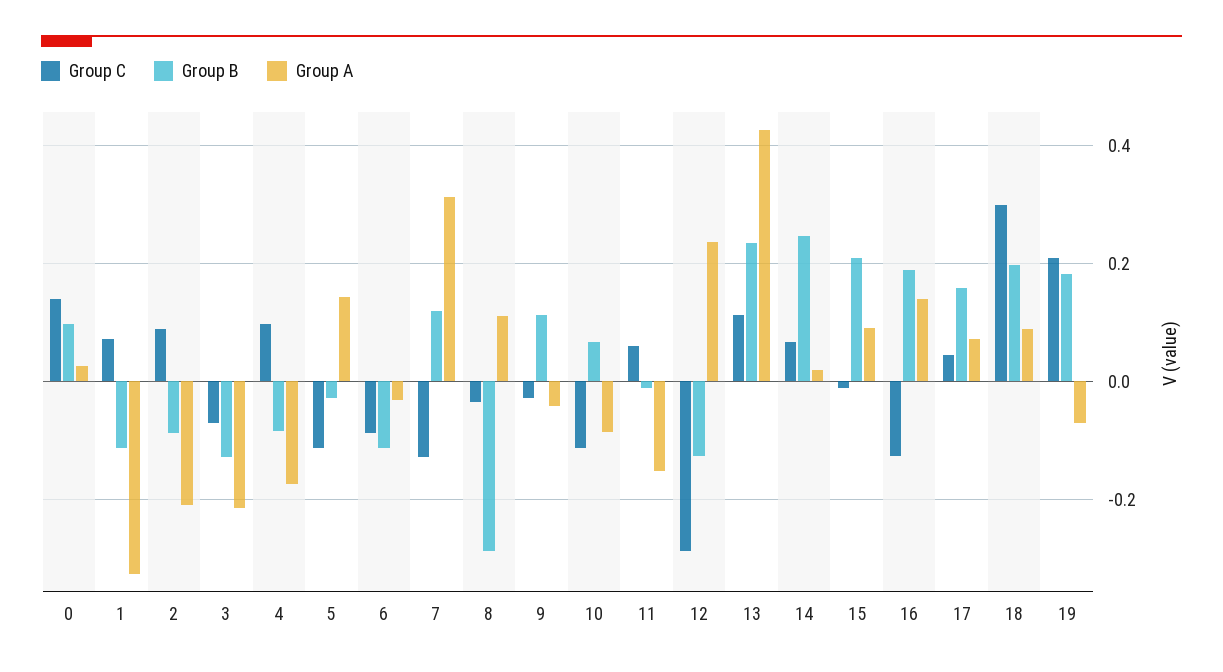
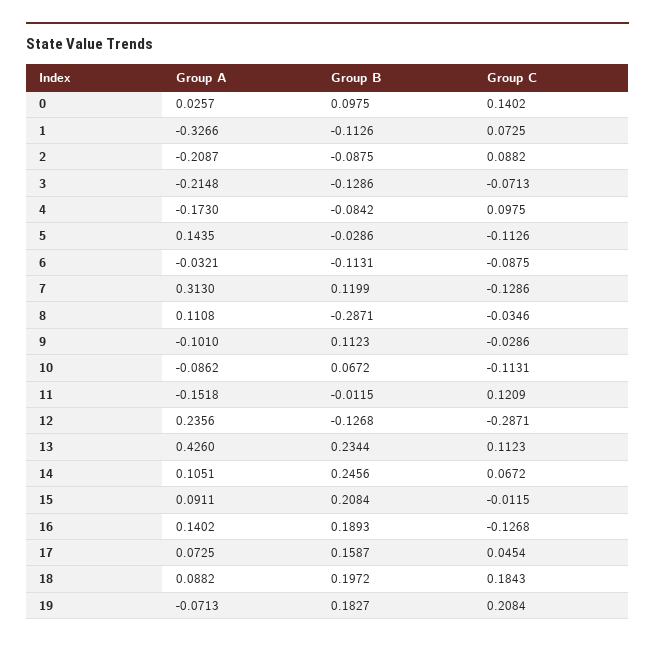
Group A, 9: -0.04 -> -0.101
Group C, 11: 0.06 -> 0.1209
Group A, 14: 0.02 -> 0.1051
Group C, 18: 0.3 -> 0.1843

